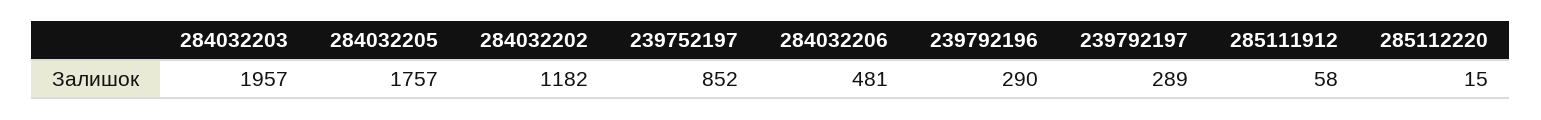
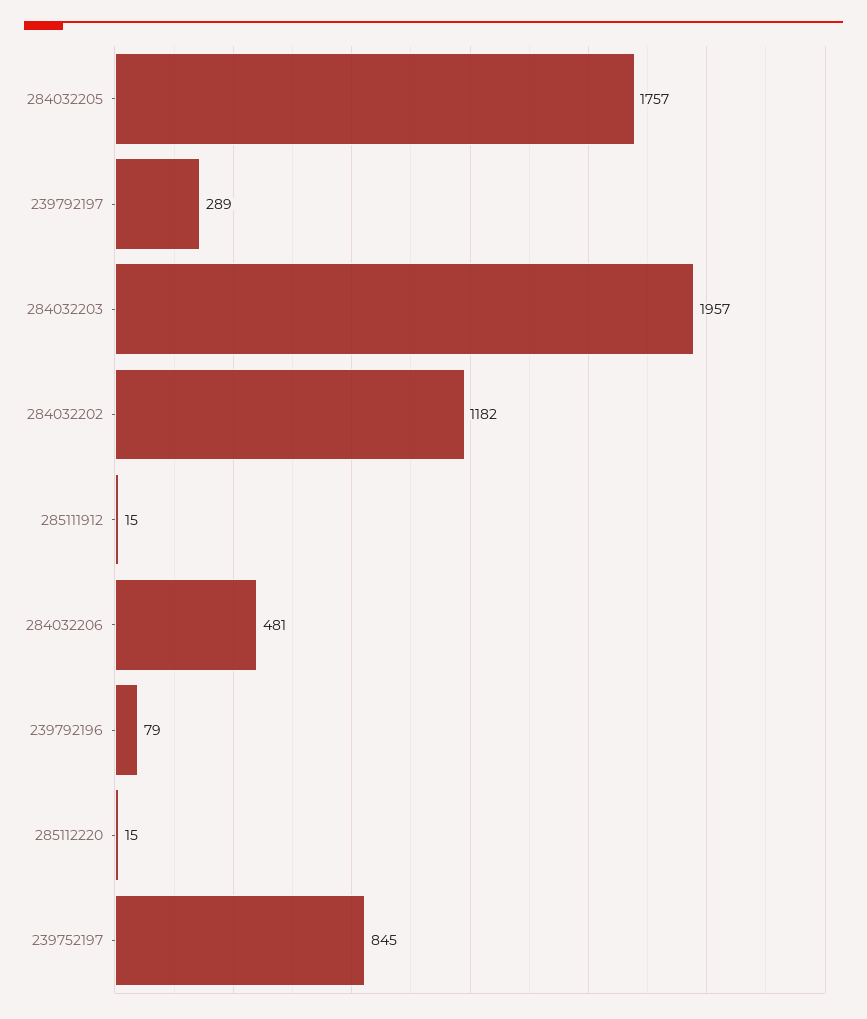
239752197: 852 -> 845
239792196: 290 -> 79
285111912: 58 -> 15

